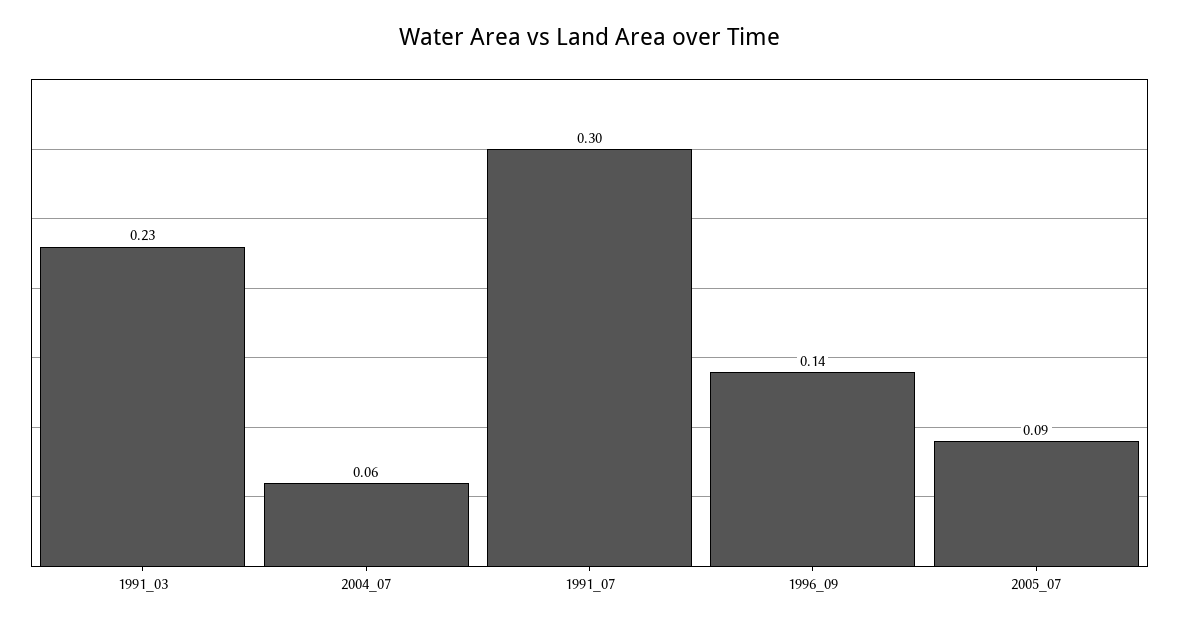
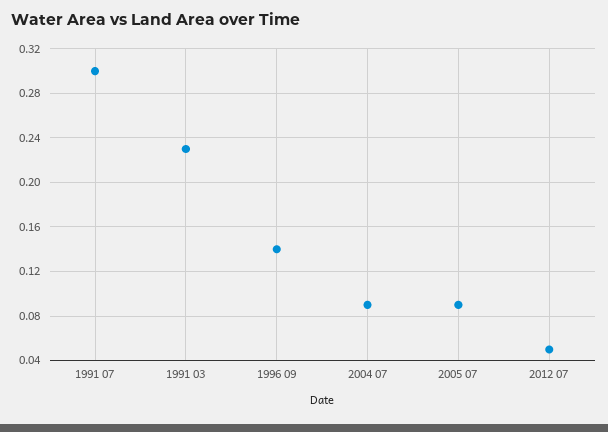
2004_07: 0.06 -> 0.09
2012 07: none -> 0.05

